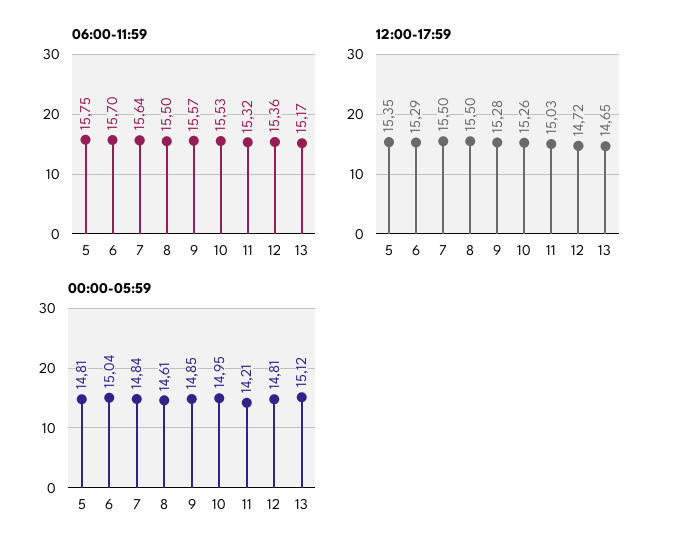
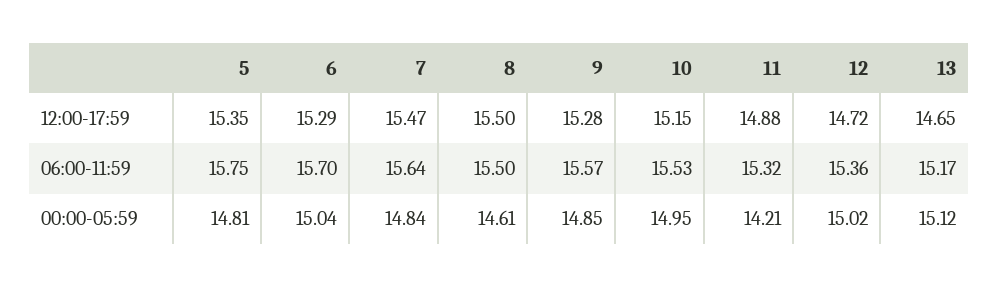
12:00-17:59, 7: 15.5 -> 15.47
12:00-17:59, 10: 15.26 -> 15.15
12:00-17:59, 11: 15.03 -> 14.88
00:00-05:59, 12: 14.81 -> 15.02

